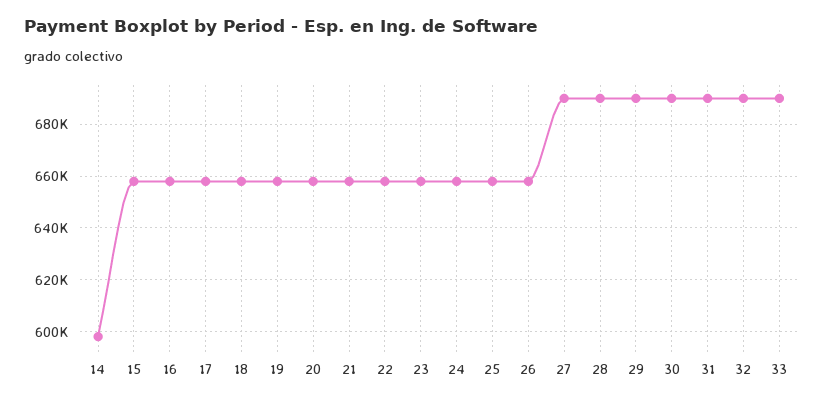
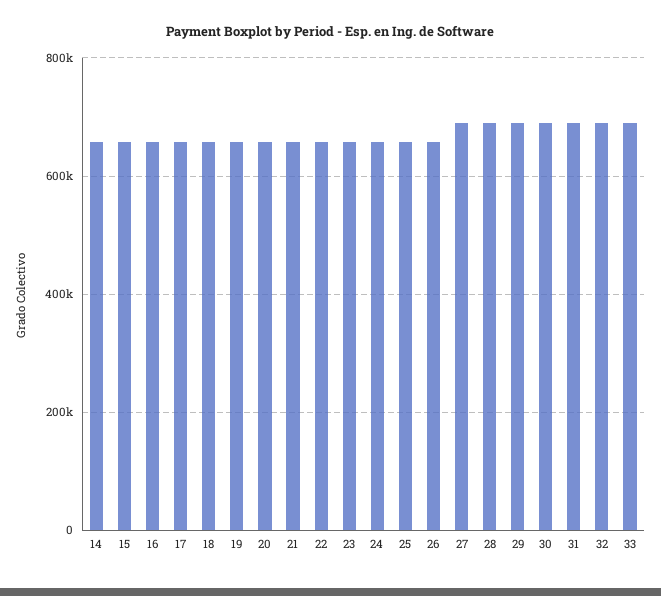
14: 597500 -> 660000

